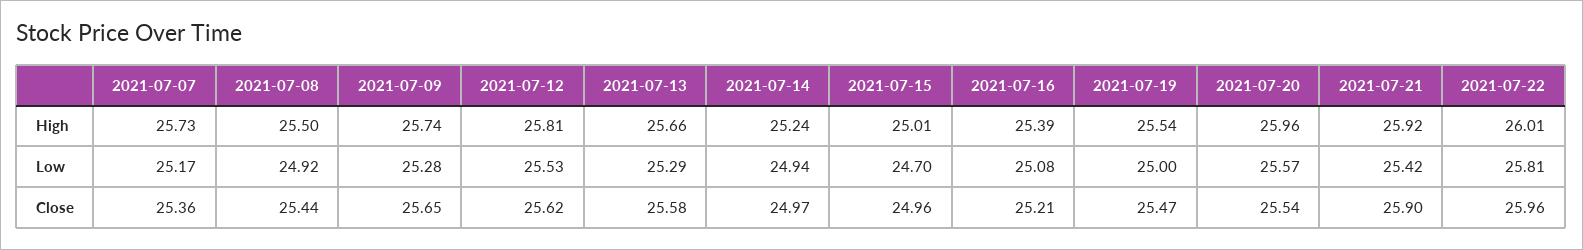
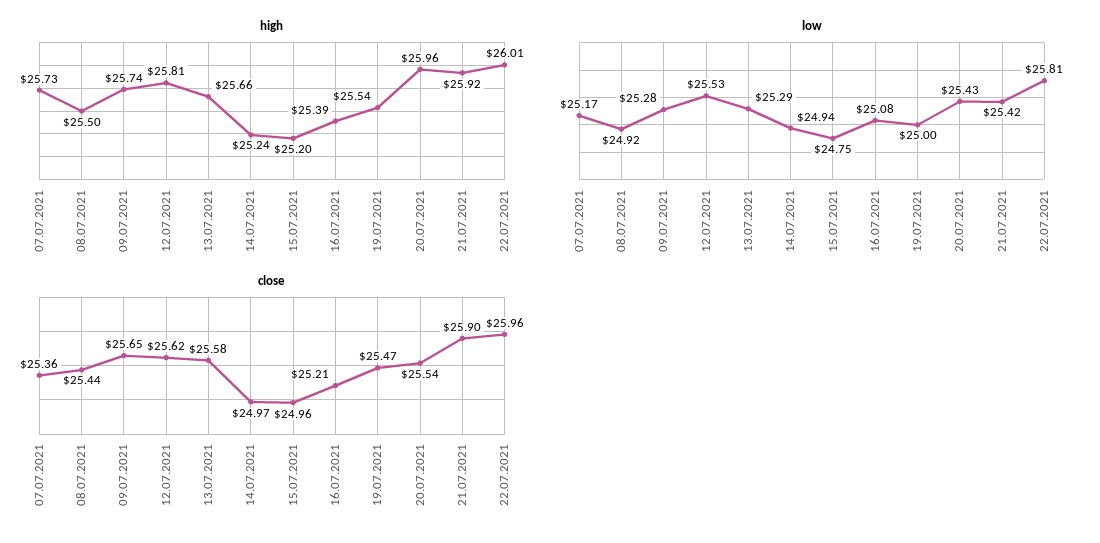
High, 2021-07-15: 25.01 -> 25.2
Low, 2021-07-15: 24.7 -> 24.75
Low, 2021-07-20: 25.57 -> 25.43

